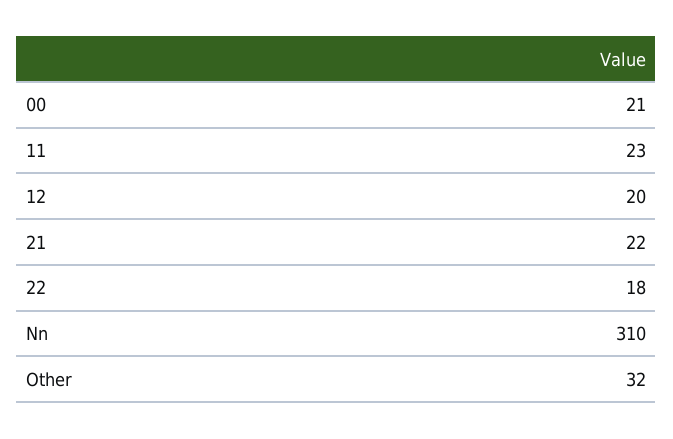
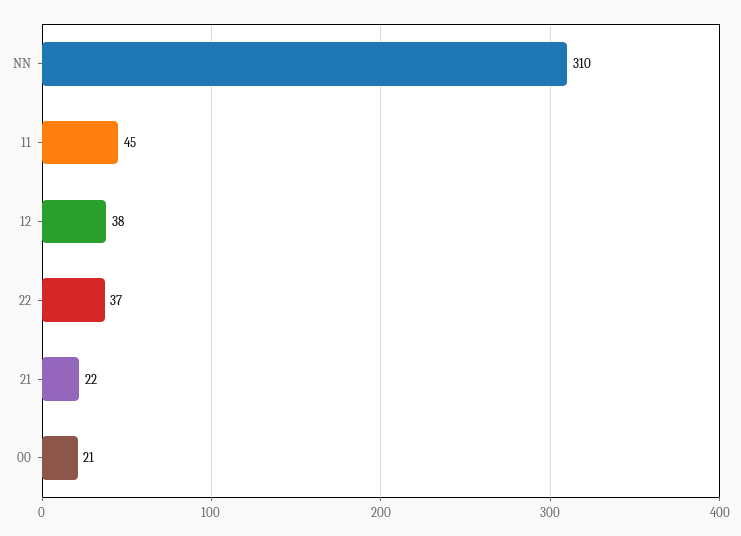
11: 23 -> 45
12: 20 -> 38
22: 18 -> 37
Other: 32 -> none

